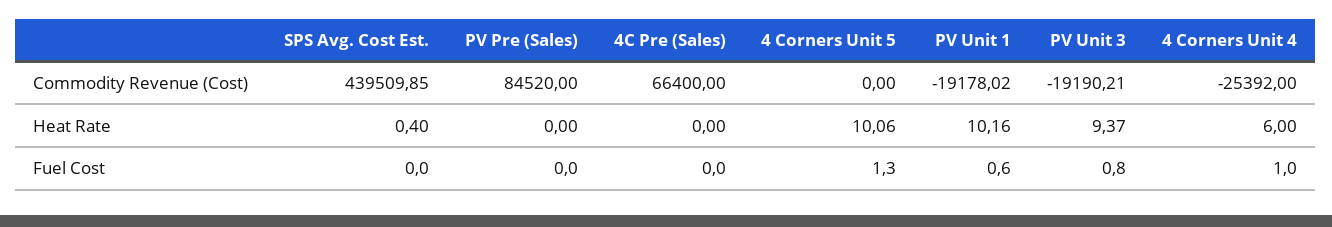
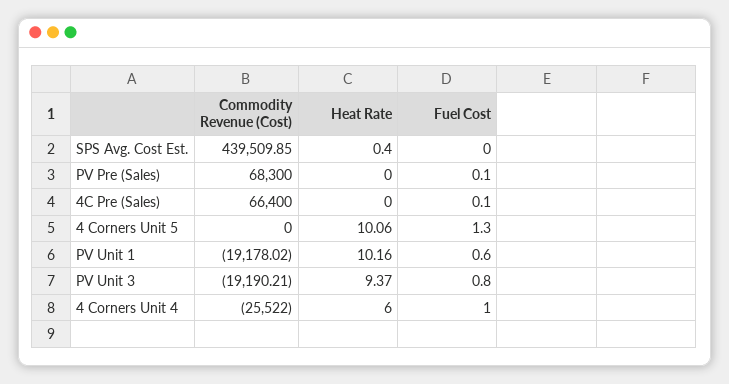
PV Pre (Sales), Commodity Revenue (Cost): 84520 -> 68300
4 Corners Unit 4, Commodity Revenue (Cost): -25392 -> -25522
PV Pre (Sales), Fuel Cost: 0 -> 0.1
4C Pre (Sales), Fuel Cost: 0 -> 0.1

